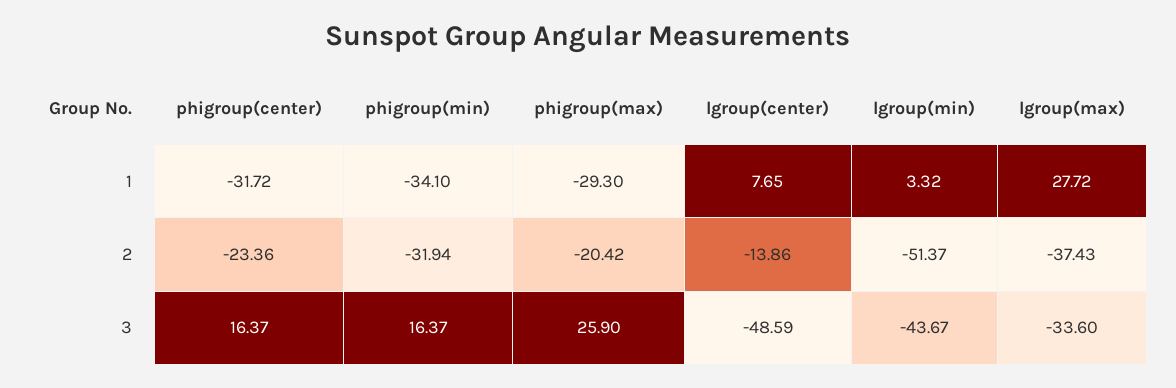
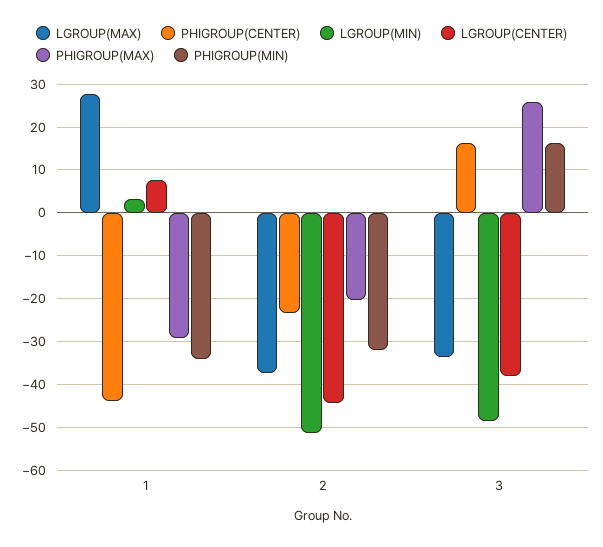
phigroup(center), 1: -31.72 -> -44
lgroup(center), 2: -13.86 -> -44
lgroup(center), 3: -48.59 -> -38
lgroup(min), 3: -43.67 -> -48

